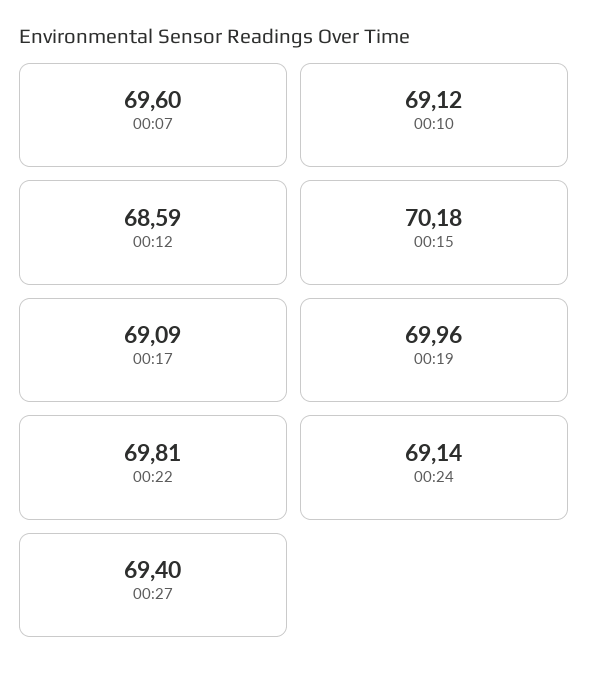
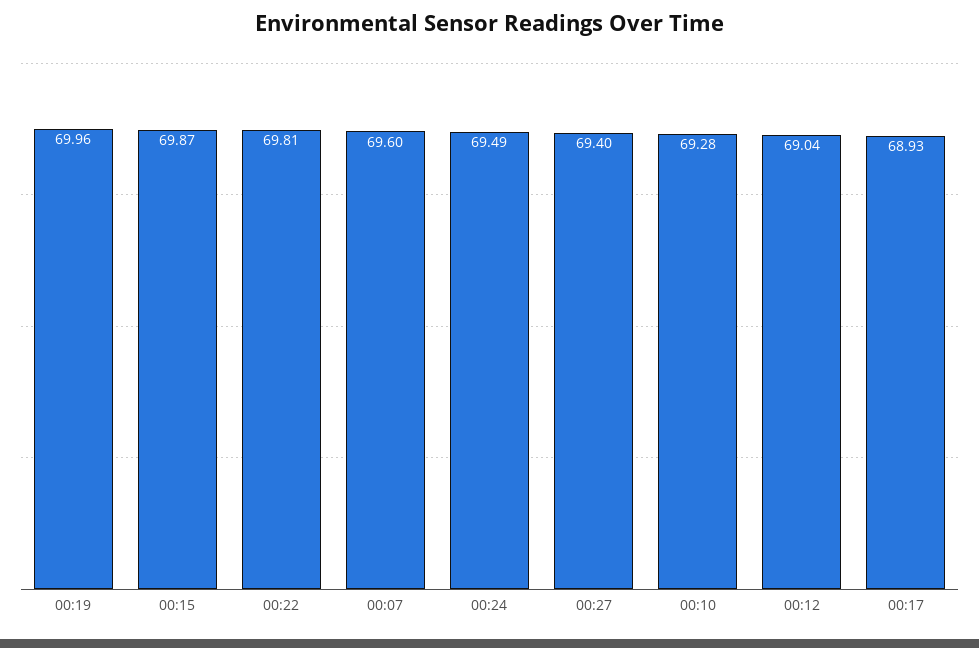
00:10: 69.12 -> 69.28
00:12: 68.59 -> 69.04
00:15: 70.18 -> 69.87
00:17: 69.09 -> 68.93
00:24: 69.14 -> 69.49

